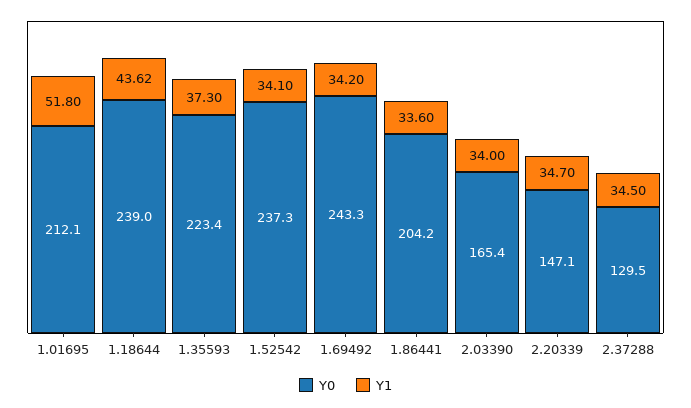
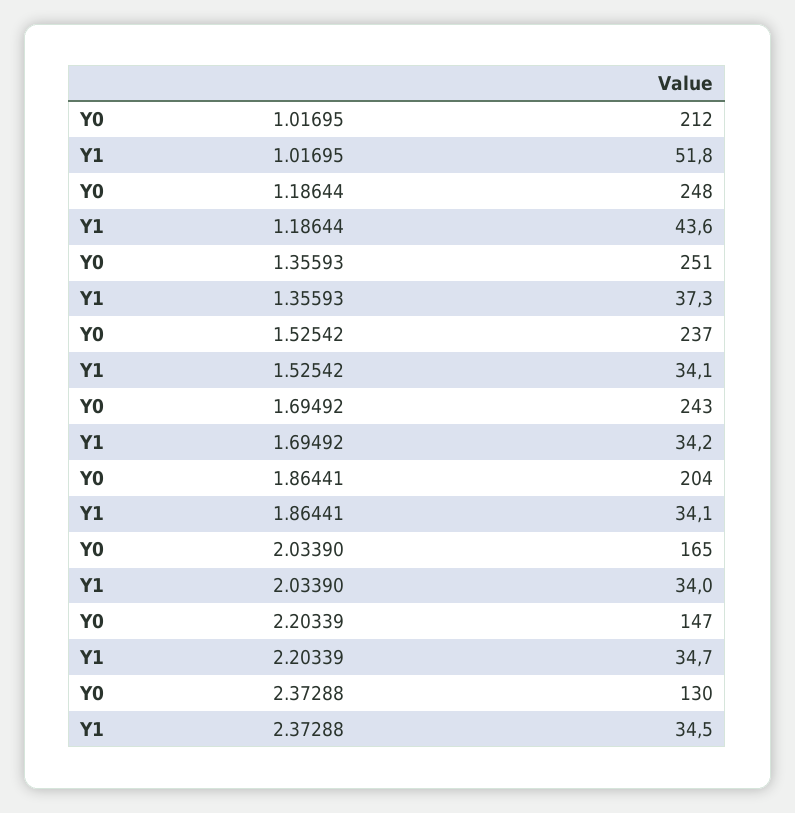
Y0, 1.18644: 239 -> 248
Y0, 1.35593: 223.4 -> 251
Y1, 1.86441: 33.6 -> 34.1

